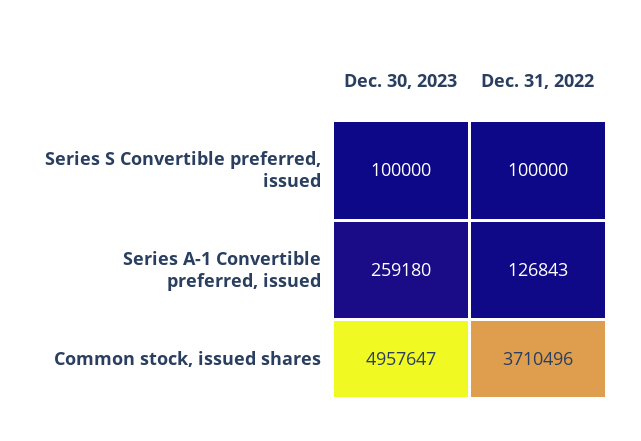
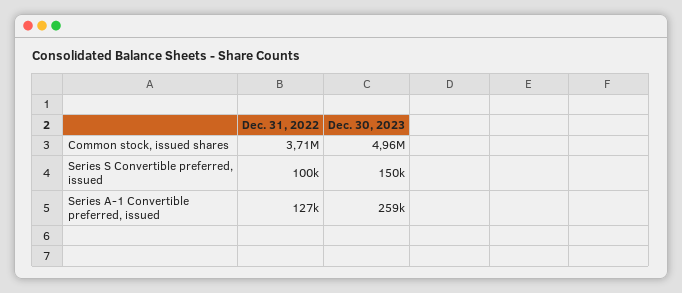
Dec. 30, 2023, Series S Convertible preferred, issued: 100000 -> 150000

